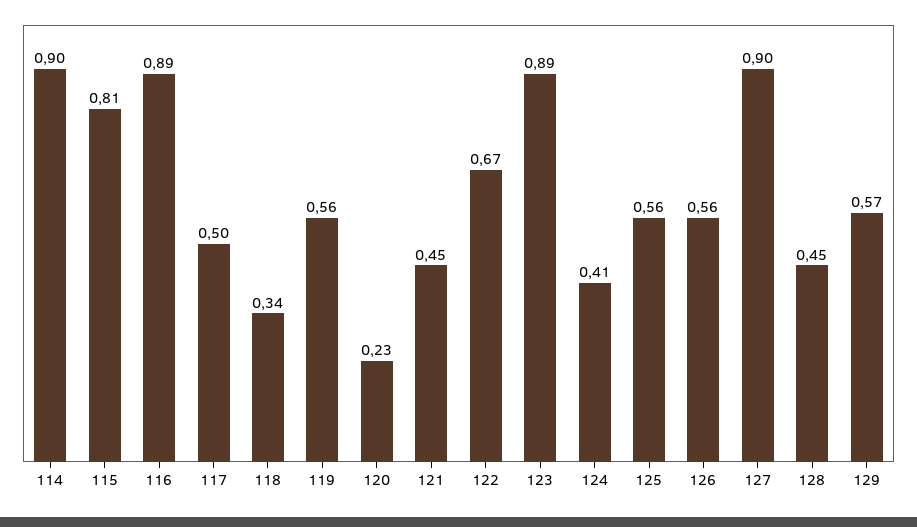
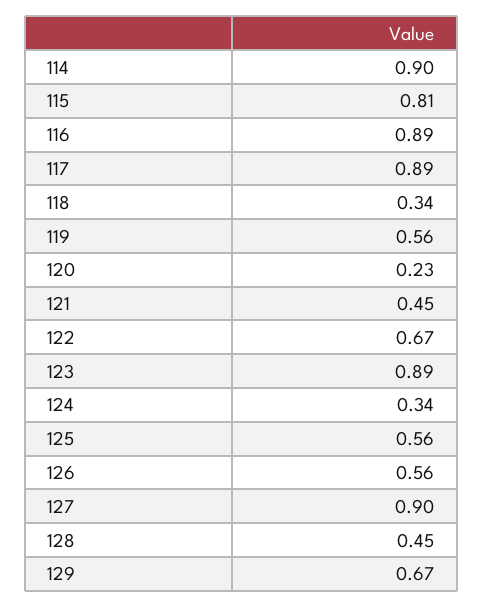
117: 0.5 -> 0.89
124: 0.41 -> 0.34
129: 0.57 -> 0.67

